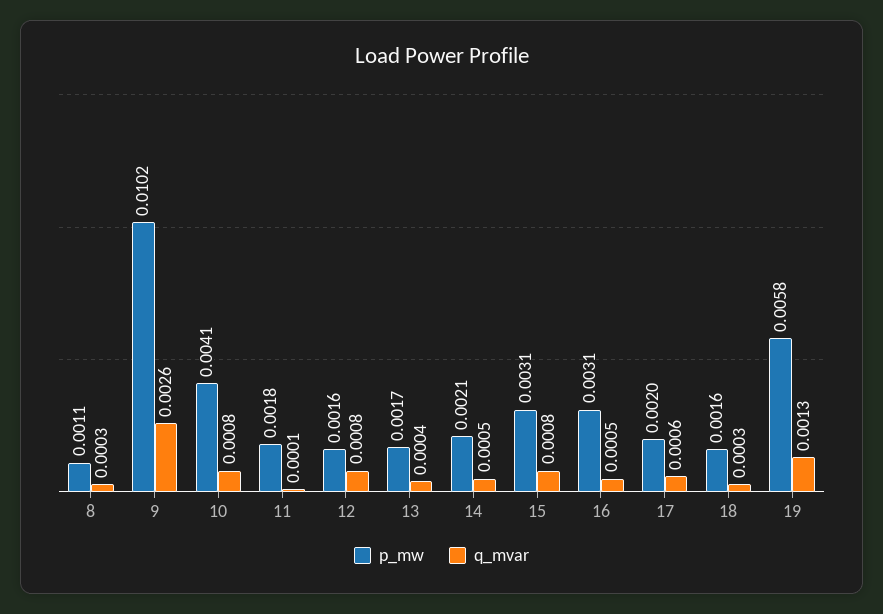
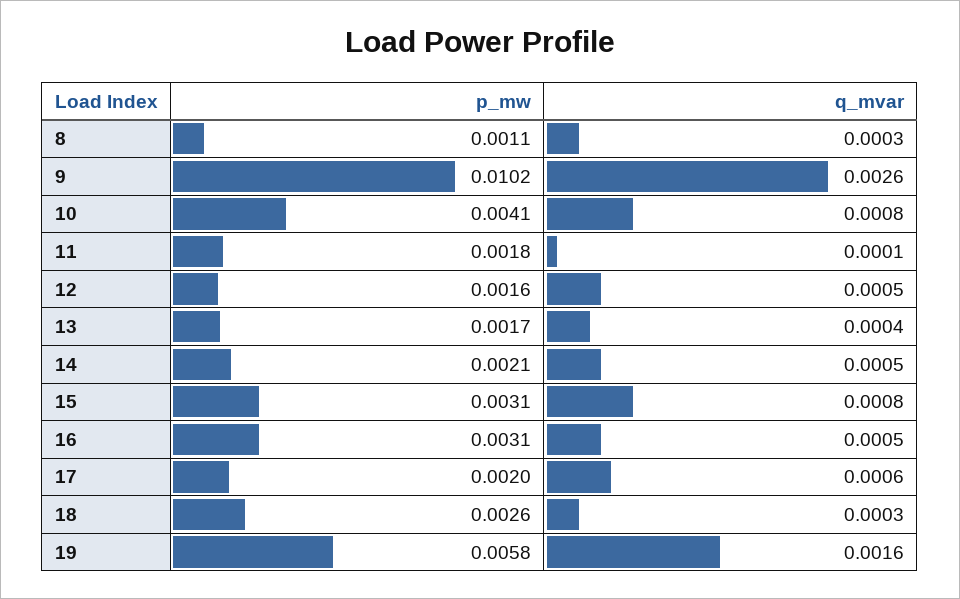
q_mvar, 12: 0.0008 -> 0.0005
p_mw, 18: 0.0016 -> 0.0026
q_mvar, 19: 0.0013 -> 0.0016

